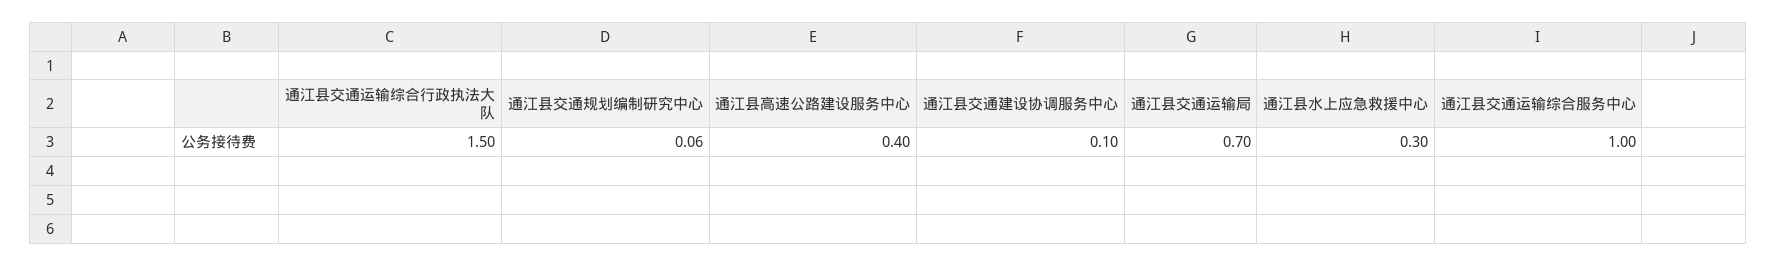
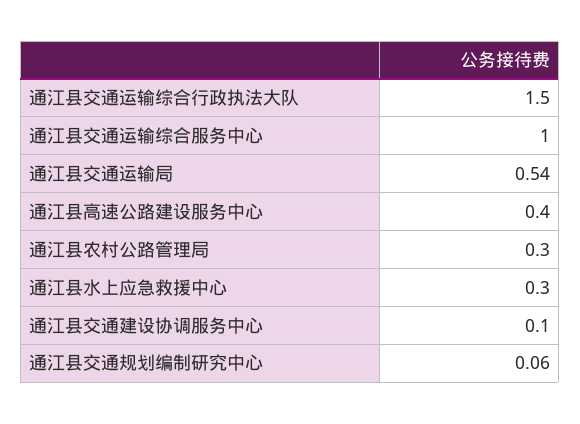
通江县交通运输局: 0.7 -> 0.54
通江县农村公路管理局: none -> 0.3

